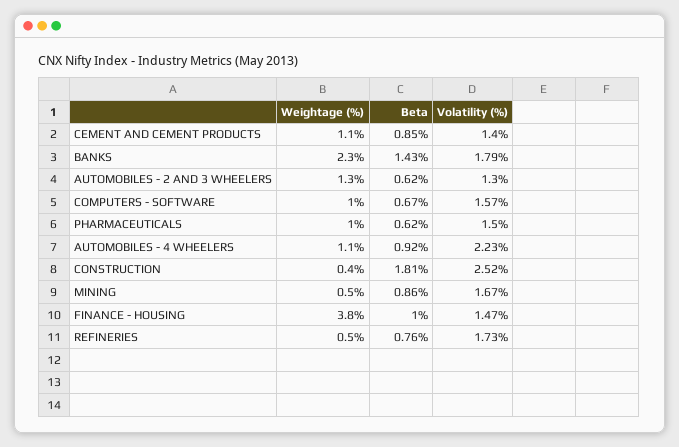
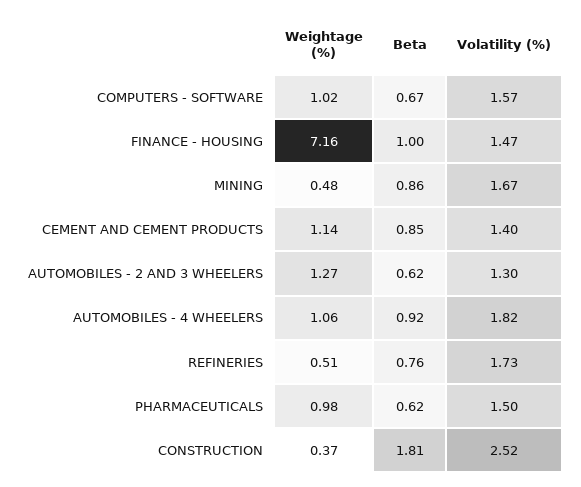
Weightage (%), BANKS: 2.3 -> none
Beta, BANKS: 1.43 -> none
Volatility (%), BANKS: 1.79 -> none
Volatility (%), AUTOMOBILES - 4 WHEELERS: 2.23 -> 1.82
Weightage (%), FINANCE - HOUSING: 3.8 -> 7.16

